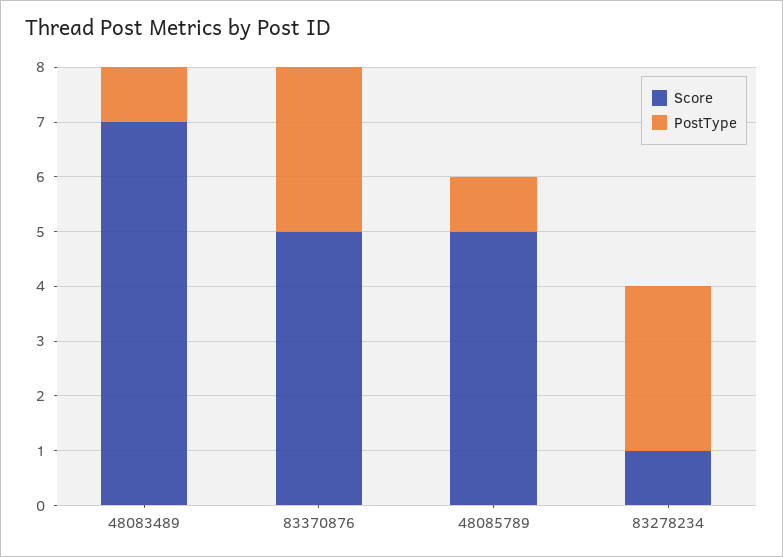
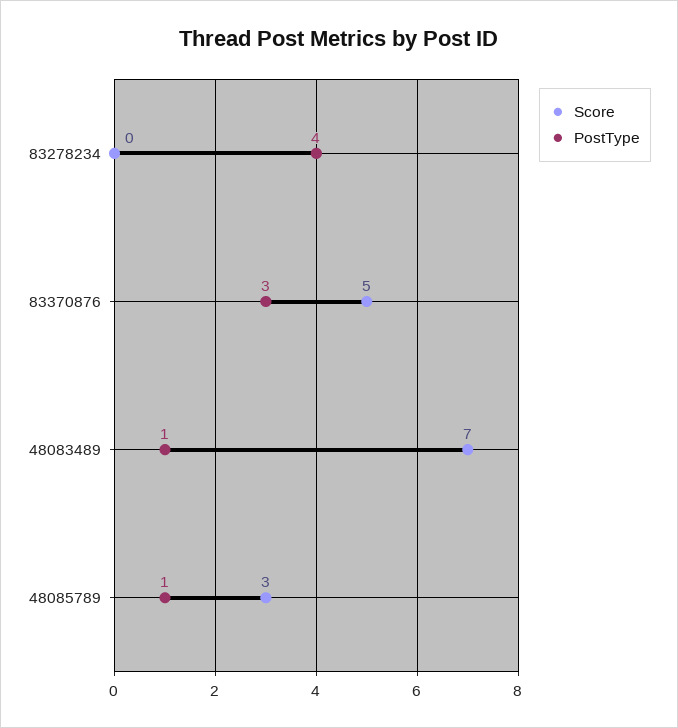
Score, 48085789: 5 -> 3
Score, 83278234: 1 -> 0
PostType, 83278234: 3 -> 4

